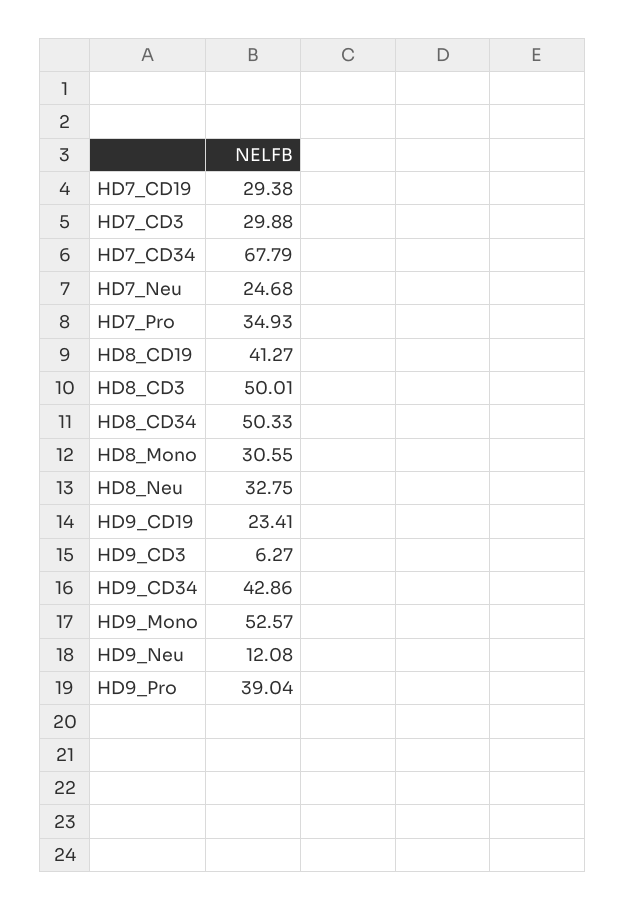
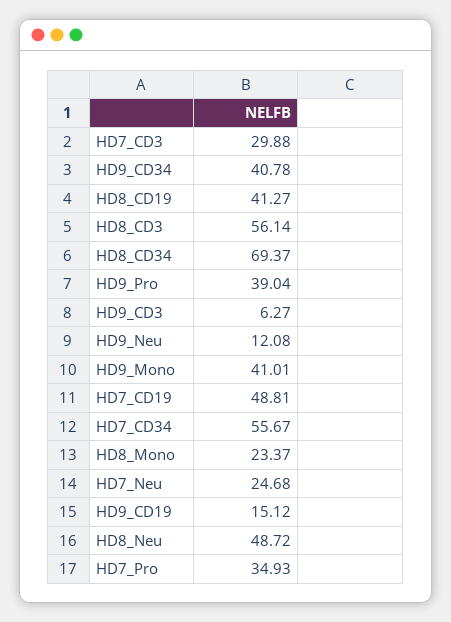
HD7_CD19: 29.38 -> 48.81
HD7_CD34: 67.79 -> 55.67
HD8_CD3: 50.01 -> 56.14
HD8_CD34: 50.33 -> 69.37
HD8_Mono: 30.55 -> 23.37
HD8_Neu: 32.75 -> 48.72
HD9_CD19: 23.41 -> 15.12
HD9_CD34: 42.86 -> 40.78
HD9_Mono: 52.57 -> 41.01

